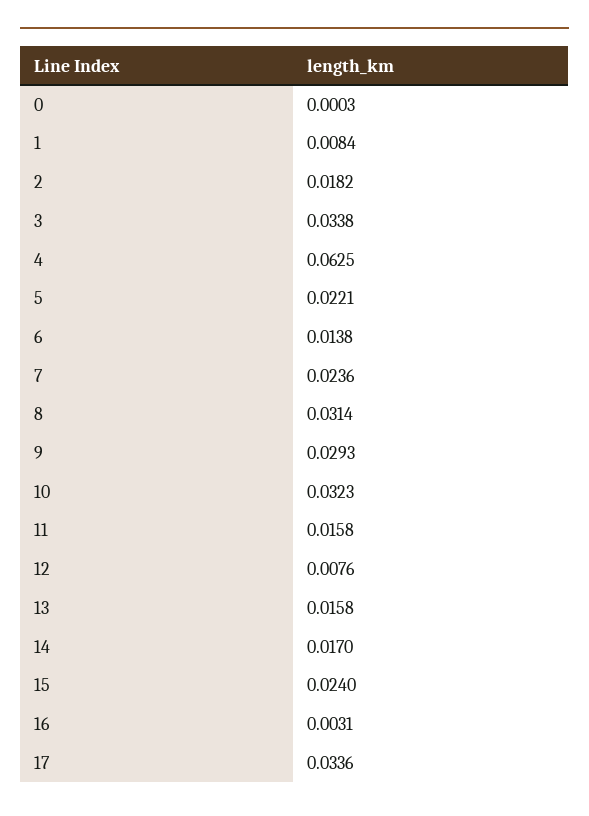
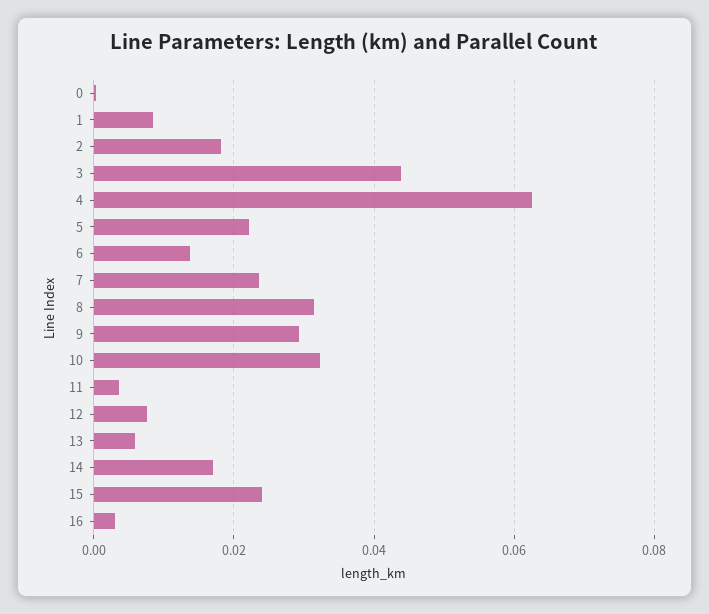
3: 0.0338 -> 0.044
11: 0.0158 -> 0.004
13: 0.0158 -> 0.006
17: 0.0336 -> none

